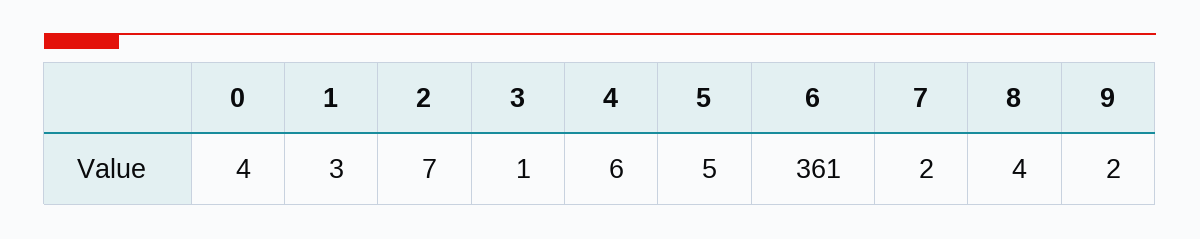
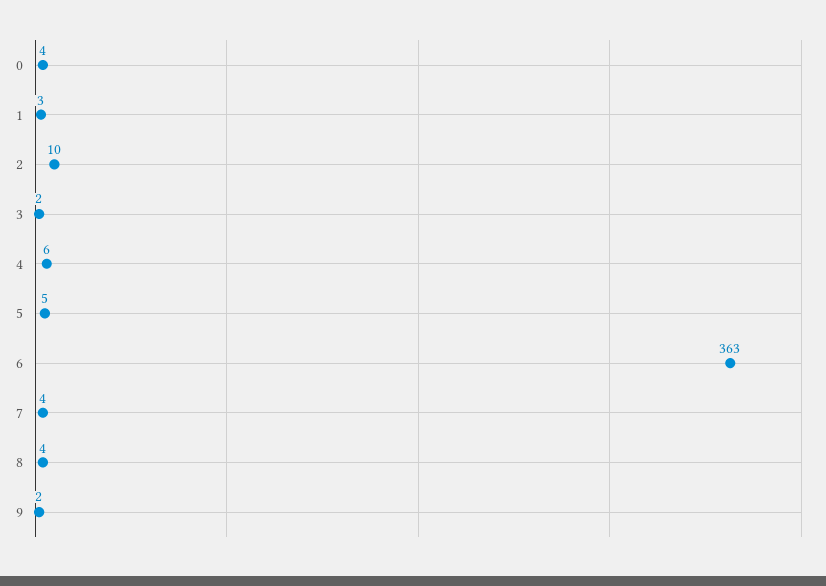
2: 7 -> 10
3: 1 -> 2
6: 361 -> 363
7: 2 -> 4

